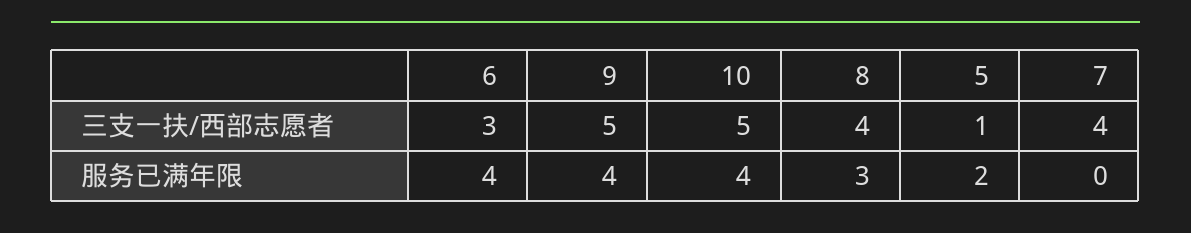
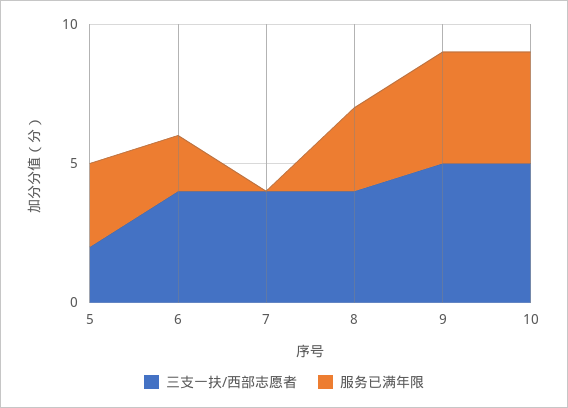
三支一扶/西部志愿者, 6: 3 -> 4
三支一扶/西部志愿者, 5: 1 -> 2
服务已满年限, 6: 4 -> 2
服务已满年限, 5: 2 -> 3

